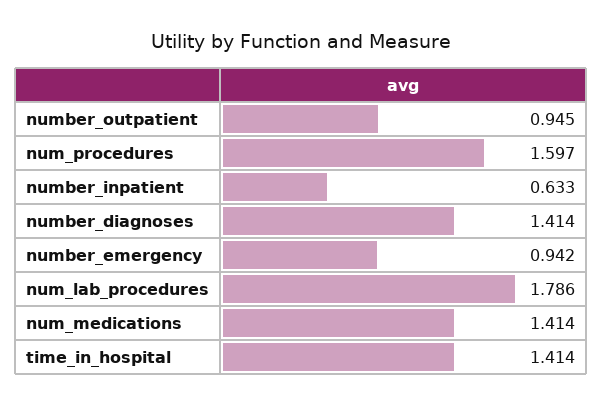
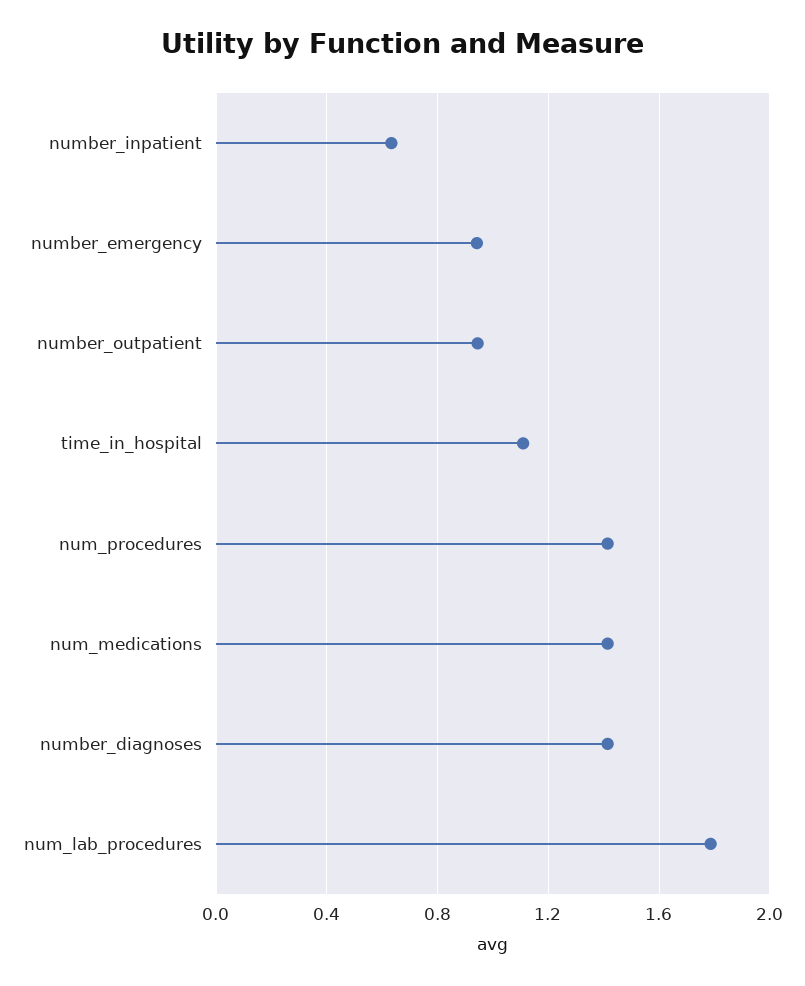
num_procedures: 1.597 -> 1.4
time_in_hospital: 1.414 -> 1.1

